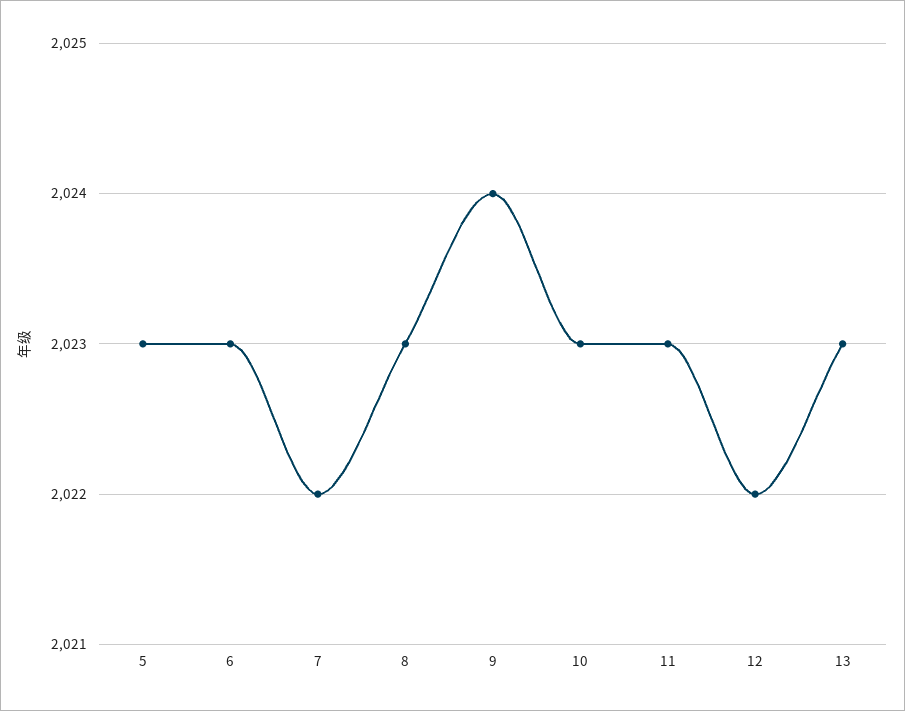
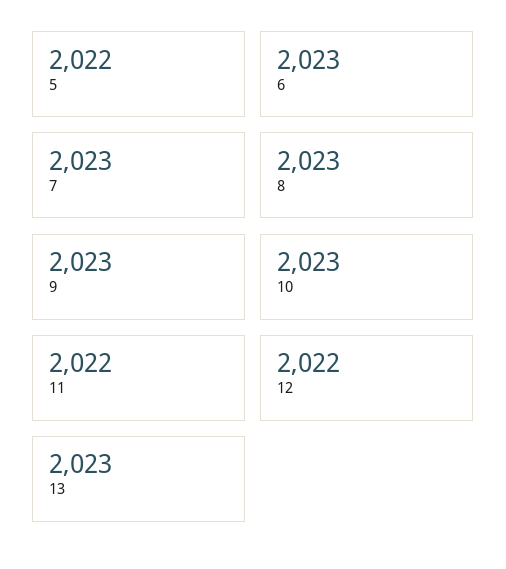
5: 2023 -> 2022
7: 2022 -> 2023
9: 2024 -> 2023
11: 2023 -> 2022

